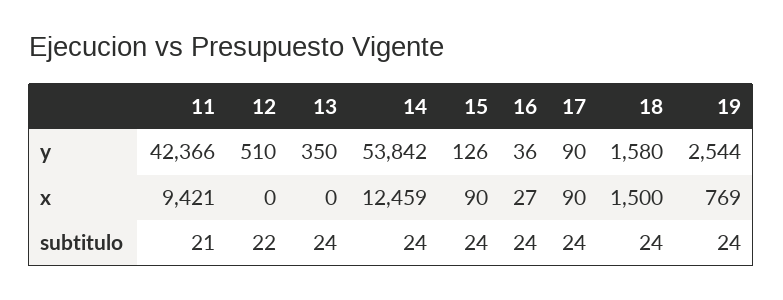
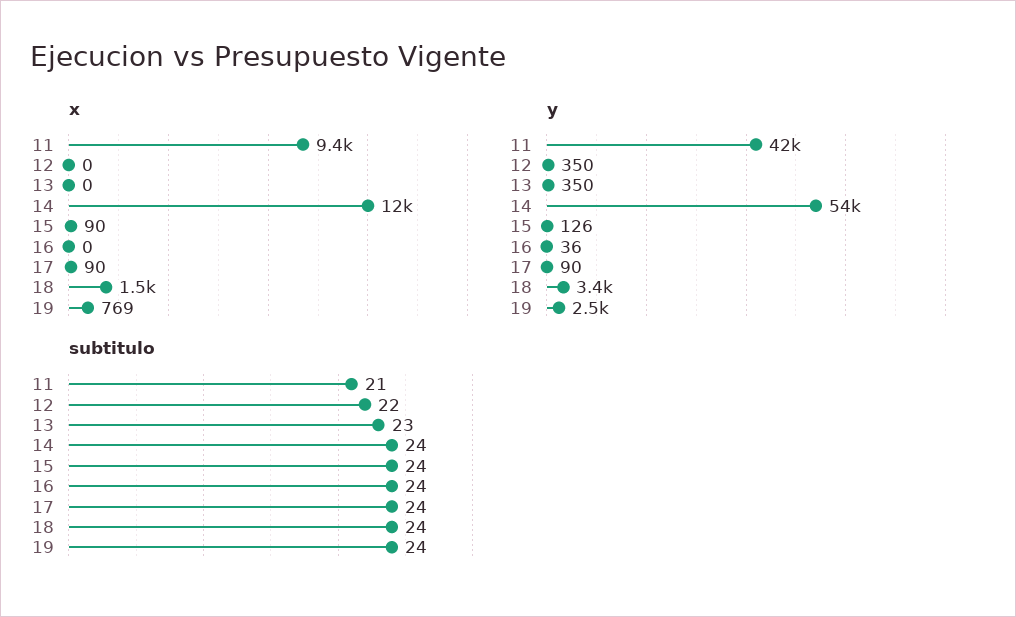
y, 12: 510 -> 350
y, 18: 1580 -> 3400
x, 16: 27 -> 0
subtitulo, 13: 24 -> 23

